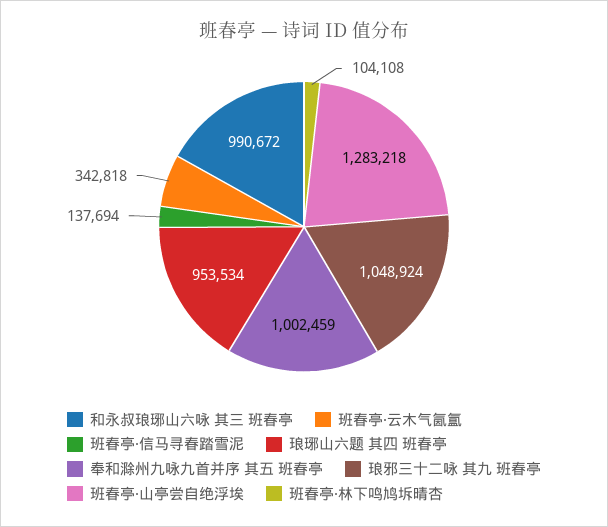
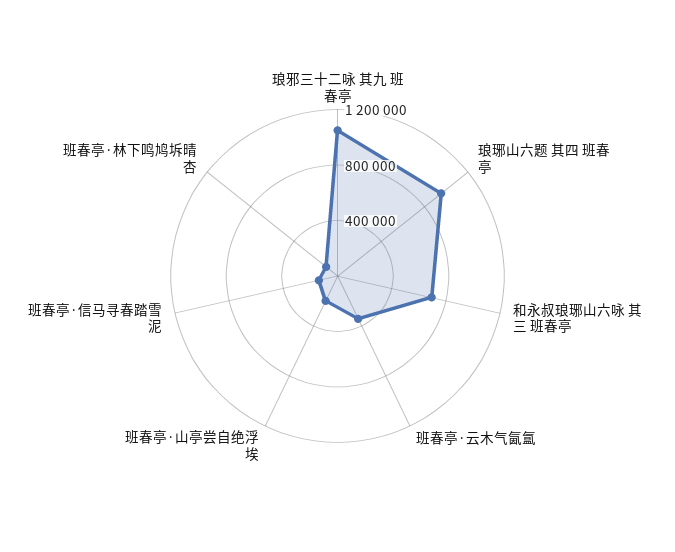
和永叔琅琊山六咏 其三 班春亭: 990672 -> 700000
奉和滁州九咏九首并序 其五 班春亭: 1002459 -> none
班春亭·山亭尝自绝浮埃: 1283218 -> 200000

